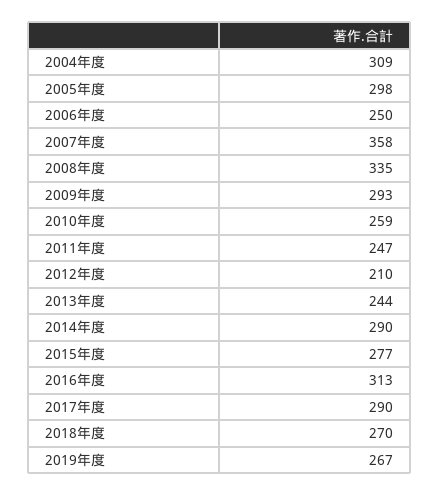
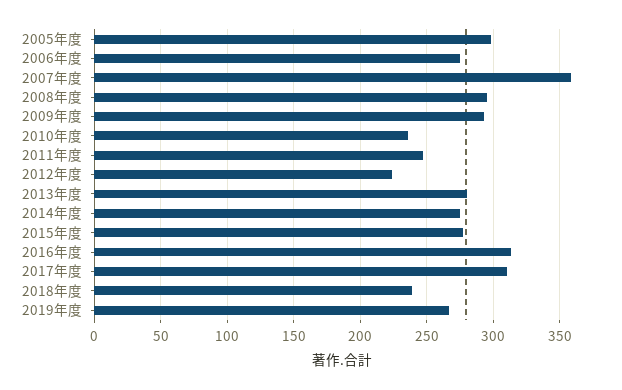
2004年度: 309 -> none
2006年度: 250 -> 275
2008年度: 335 -> 295
2010年度: 259 -> 235
2012年度: 210 -> 225
2013年度: 244 -> 280
2014年度: 290 -> 275
2017年度: 290 -> 310
2018年度: 270 -> 240

